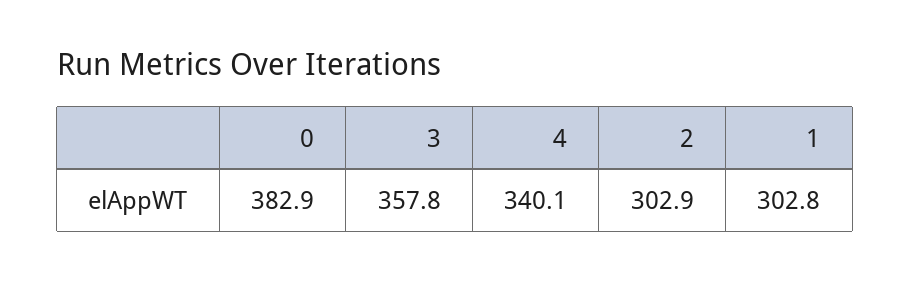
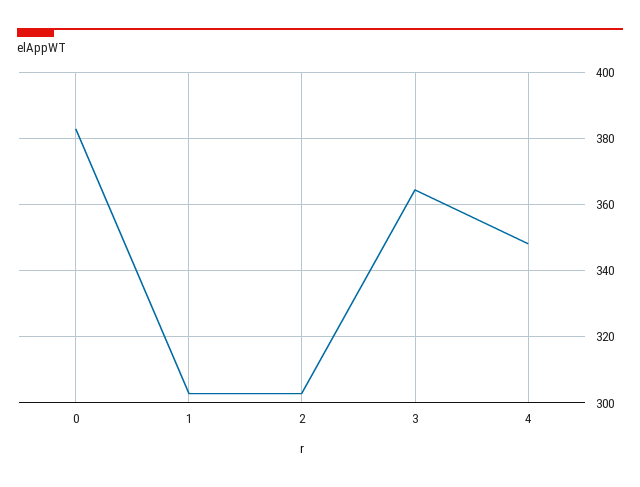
3: 357.8 -> 364
4: 340.1 -> 348

